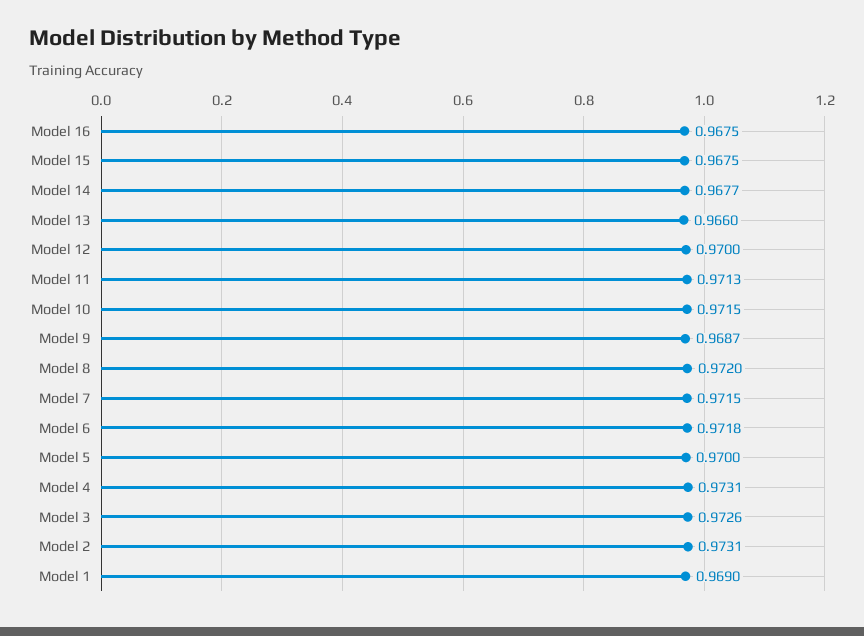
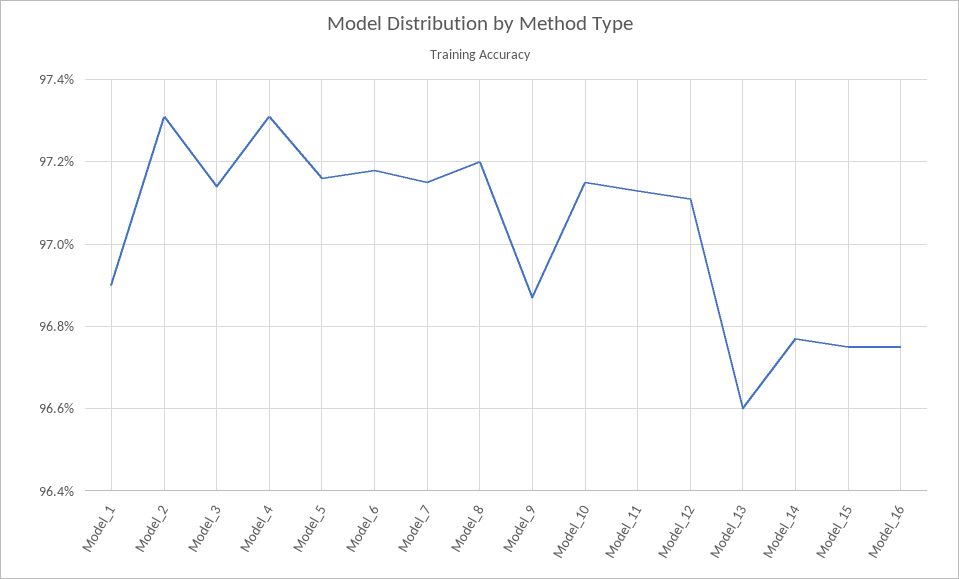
Model 12: 0.97 -> 0.971
Model 5: 0.97 -> 0.9715
Model 3: 0.9726 -> 0.9715

